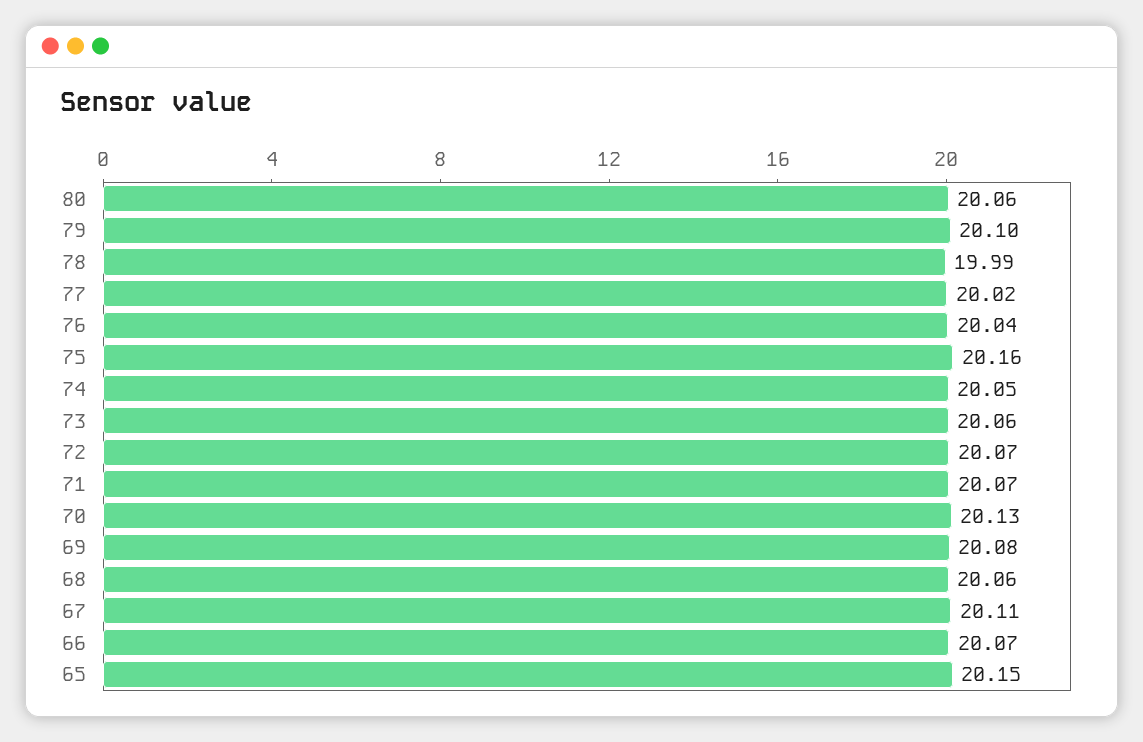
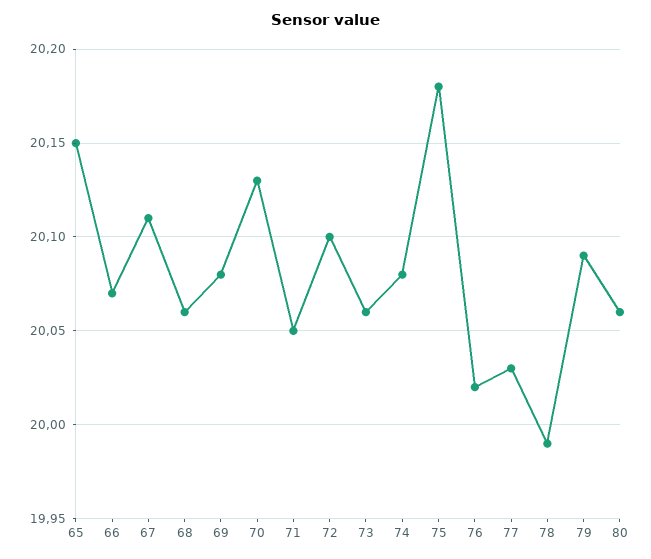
79: 20.1 -> 20.09
77: 20.02 -> 20.03
76: 20.04 -> 20.02
75: 20.16 -> 20.18
74: 20.05 -> 20.08
72: 20.07 -> 20.1
71: 20.07 -> 20.05

